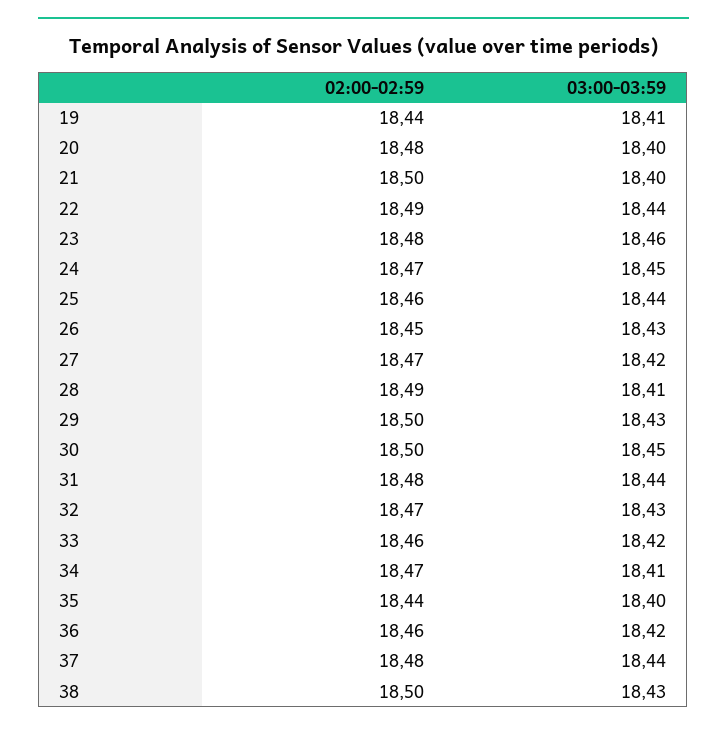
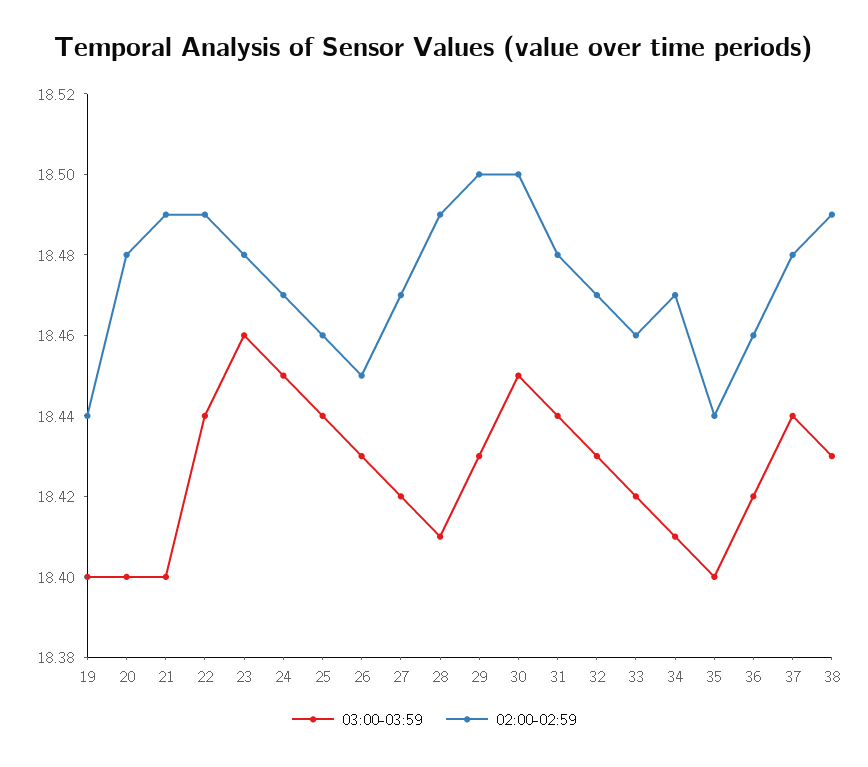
03:00-03:59, 19: 18.41 -> 18.4
02:00-02:59, 21: 18.5 -> 18.49
02:00-02:59, 38: 18.5 -> 18.49

